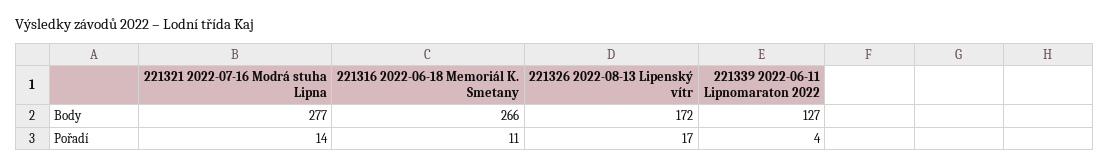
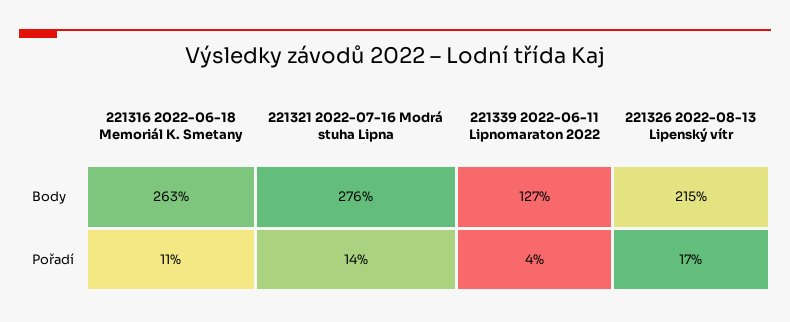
221321 2022-07-16 Modrá stuha Lipna, Body: 277 -> 276
221316 2022-06-18 Memoriál K. Smetany, Body: 266 -> 263
221326 2022-08-13 Lipenský vítr, Body: 172 -> 215

